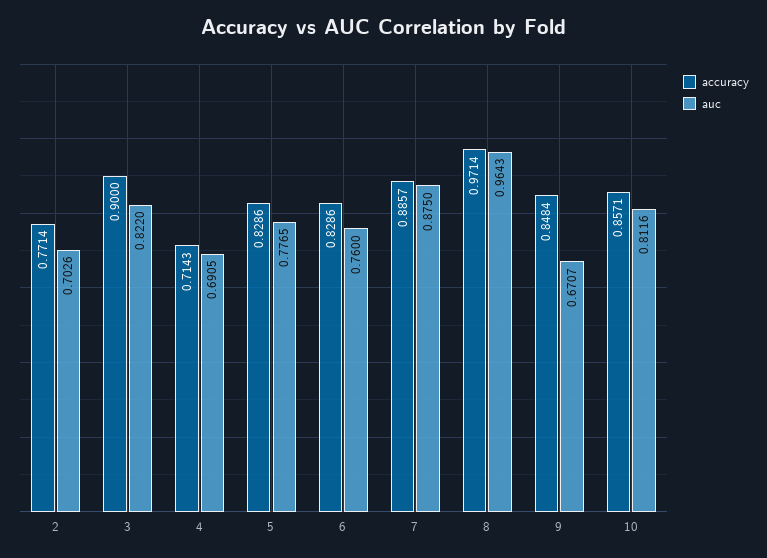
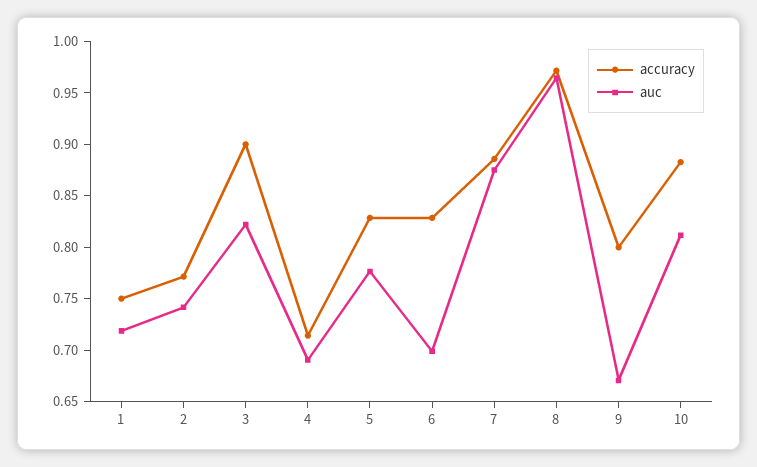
auc, 2: 0.7026 -> 0.74
auc, 6: 0.76 -> 0.7
accuracy, 9: 0.8484 -> 0.8
accuracy, 10: 0.8571 -> 0.88
accuracy, 1: none -> 0.75
auc, 1: none -> 0.72

